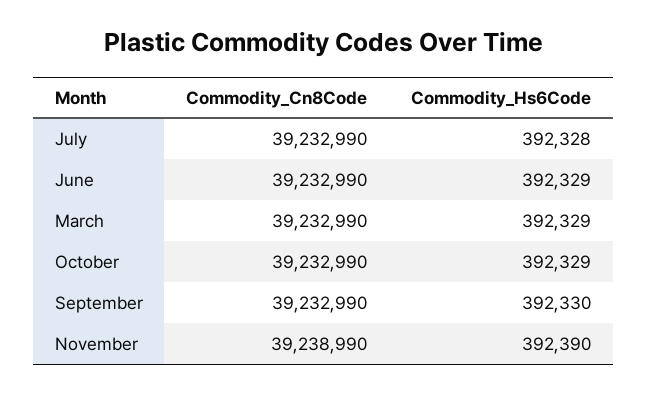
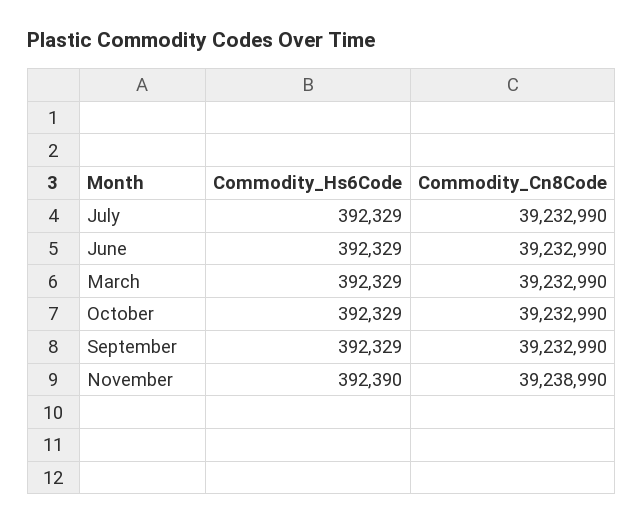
Commodity_Hs6Code, July: 392328 -> 392329
Commodity_Hs6Code, September: 392330 -> 392329

